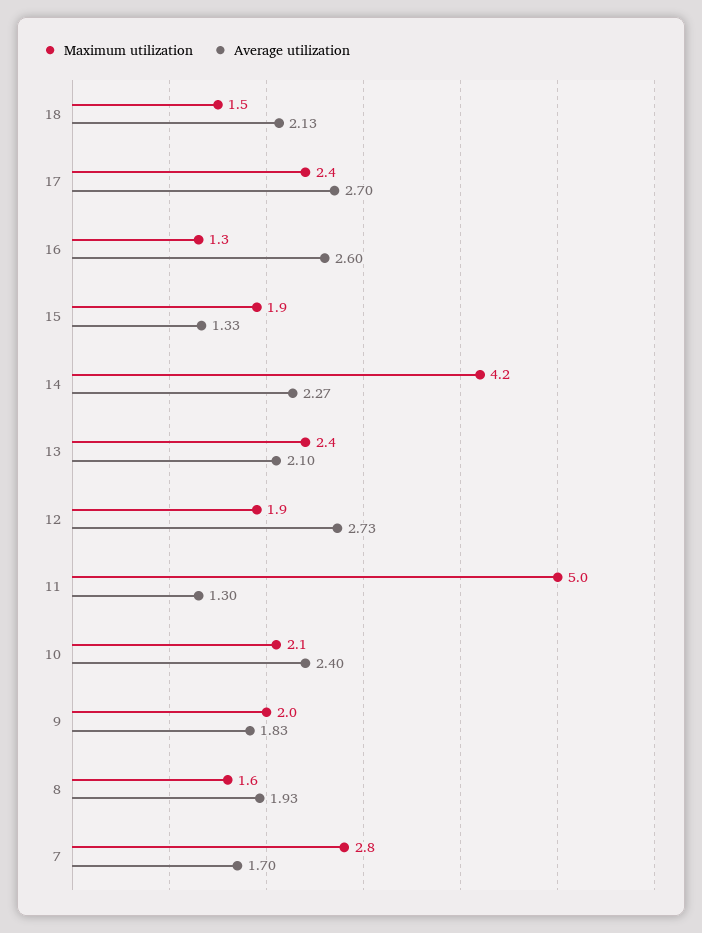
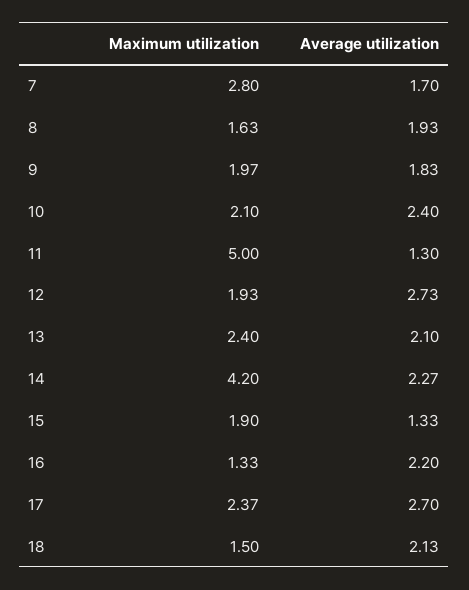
Average utilization, 16: 2.6 -> 2.2

